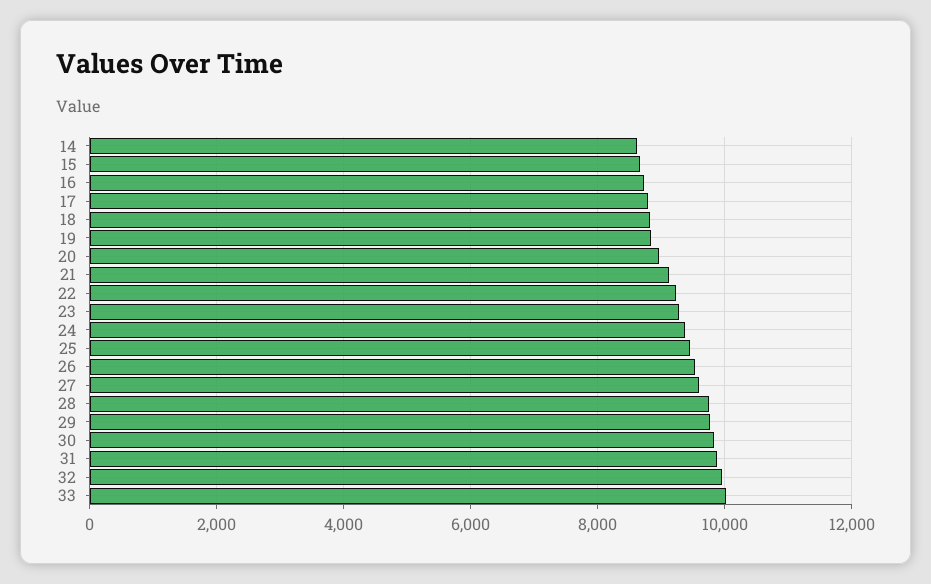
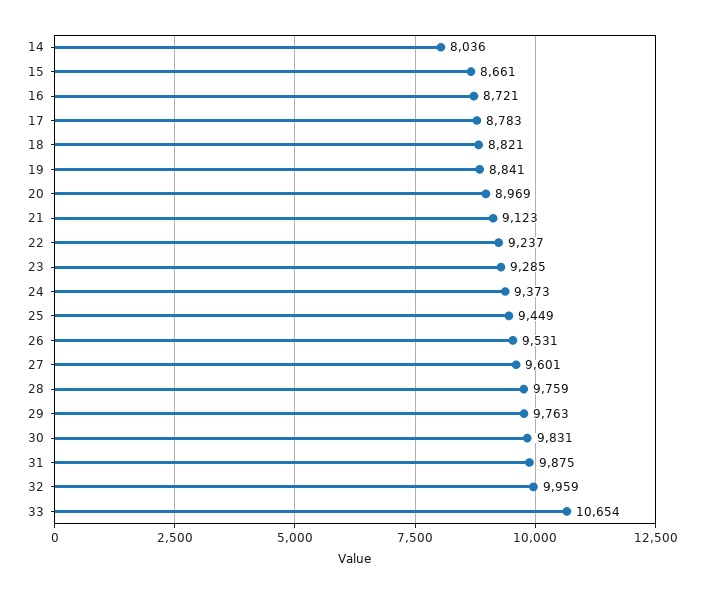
14: 8600 -> 8036
33: 10000 -> 10654

